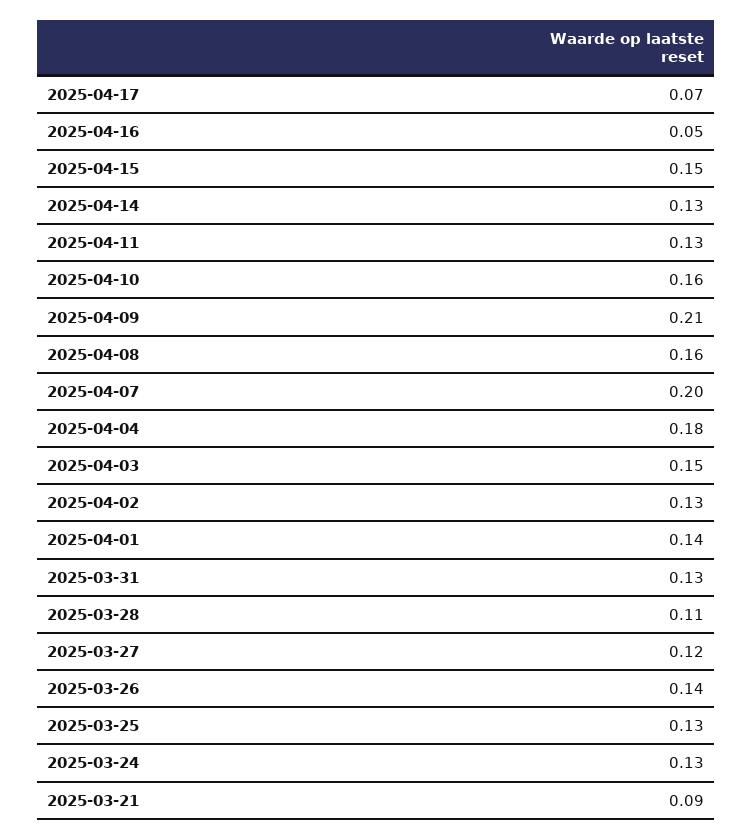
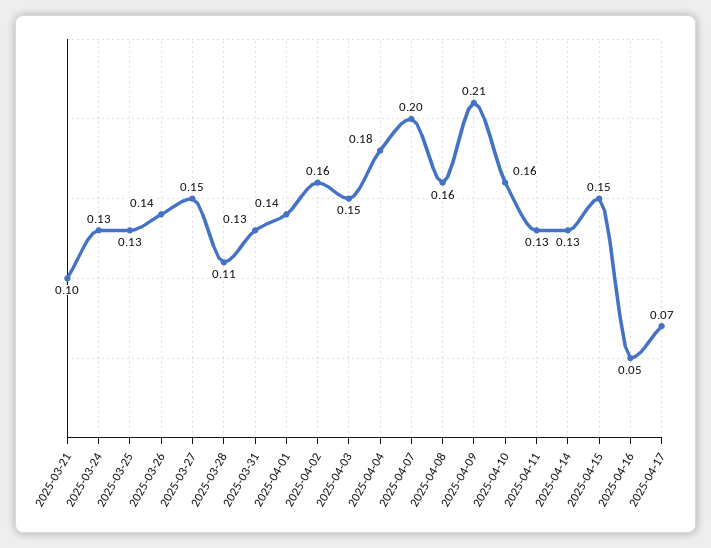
2025-04-02: 0.13 -> 0.16
2025-03-27: 0.12 -> 0.15
2025-03-21: 0.09 -> 0.1

